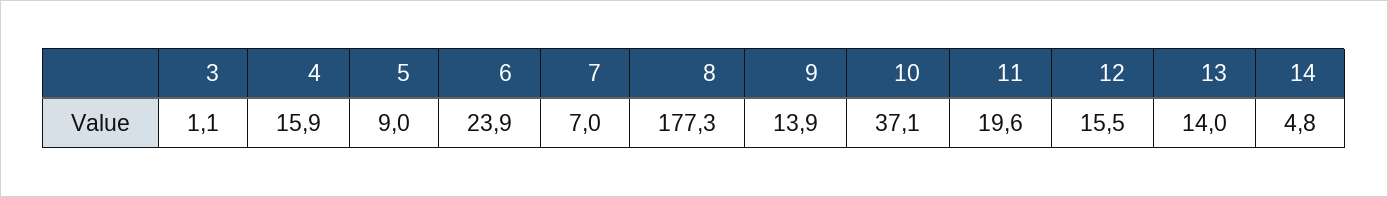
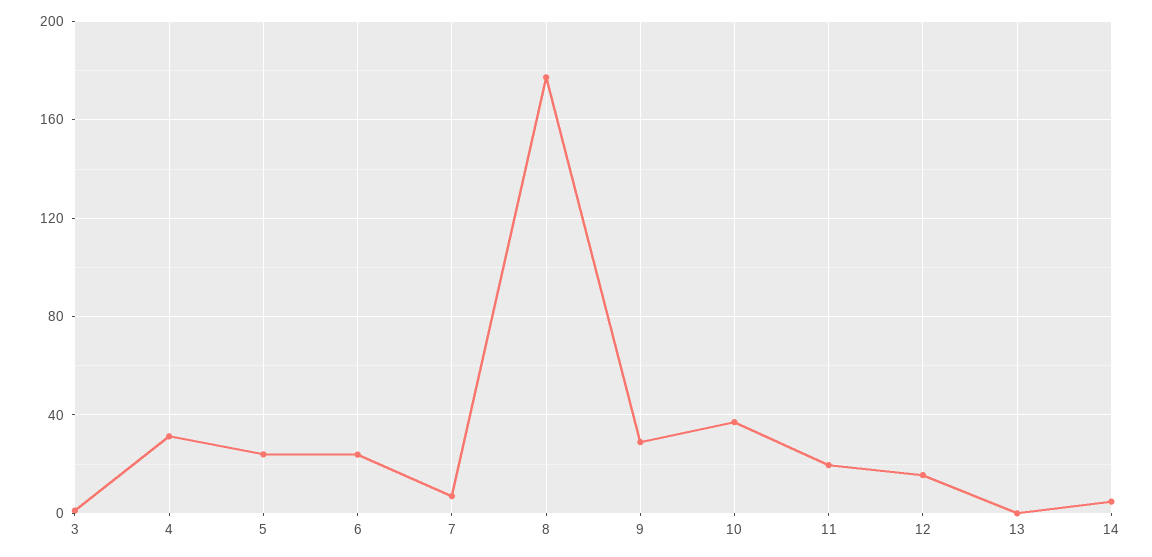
4: 15.9 -> 30
5: 9 -> 25
9: 13.9 -> 30
13: 14 -> 0

